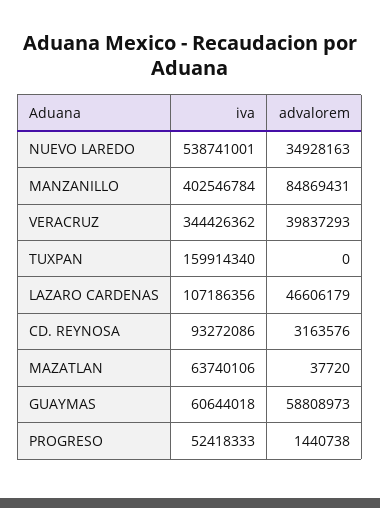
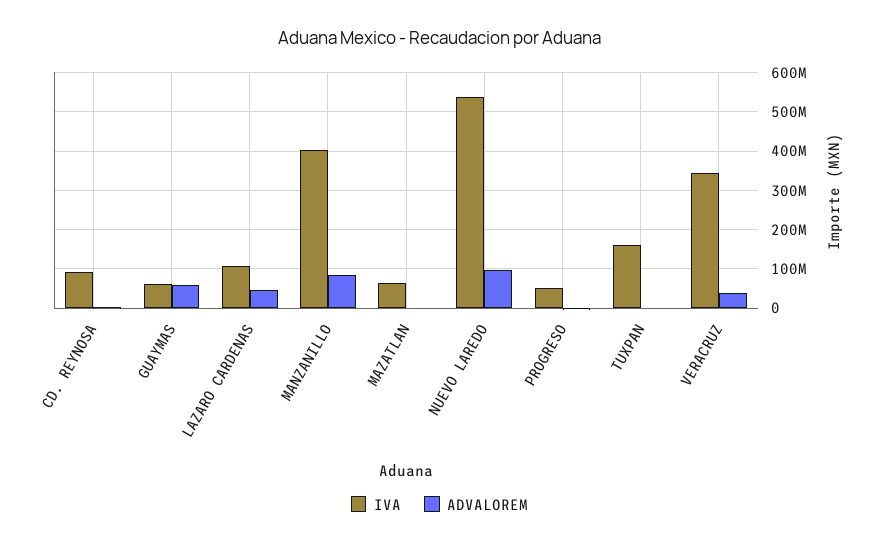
advalorem, NUEVO LAREDO: 34928163 -> 100000000

